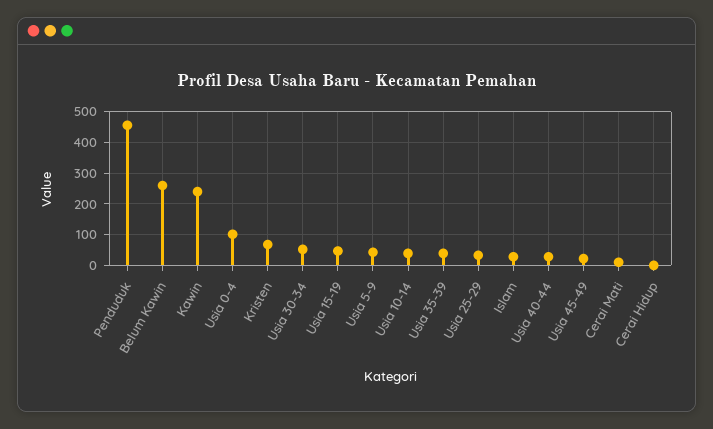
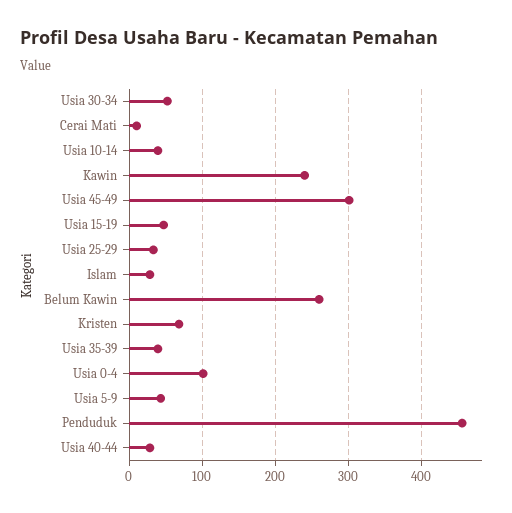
Usia 45-49: 20 -> 300
Cerai Hidup: 0 -> none

